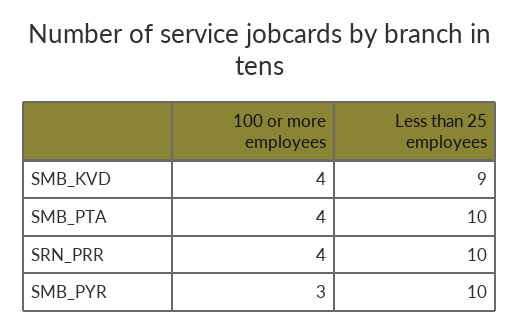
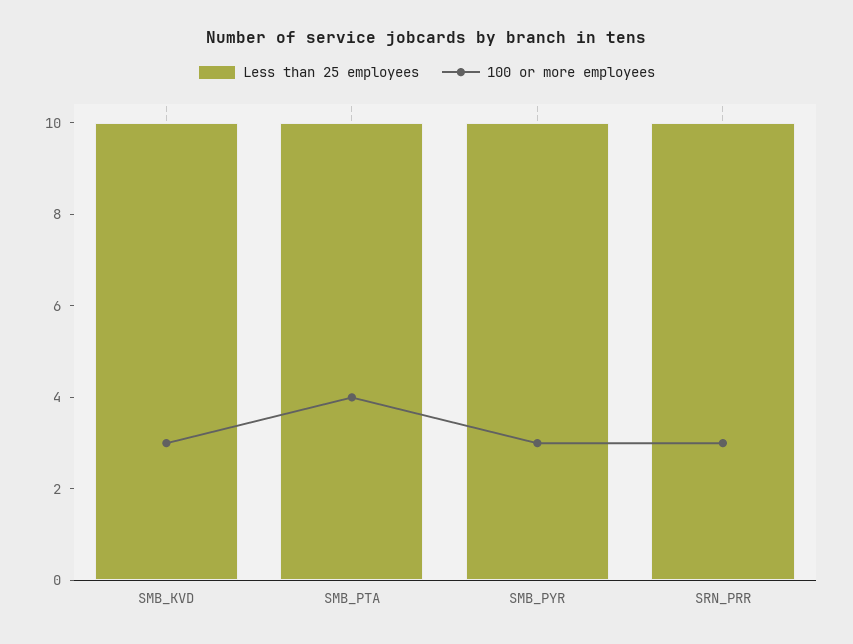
100 or more employees, SMB_KVD: 4 -> 3
Less than 25 employees, SMB_KVD: 9 -> 10
100 or more employees, SRN_PRR: 4 -> 3

